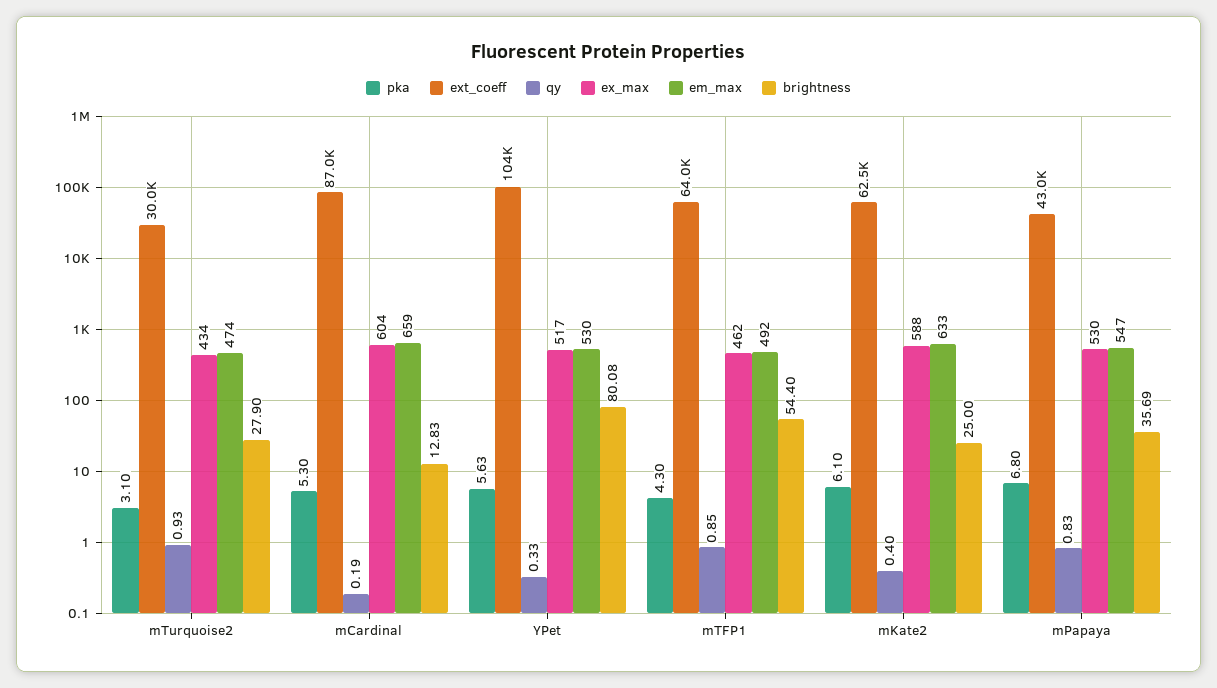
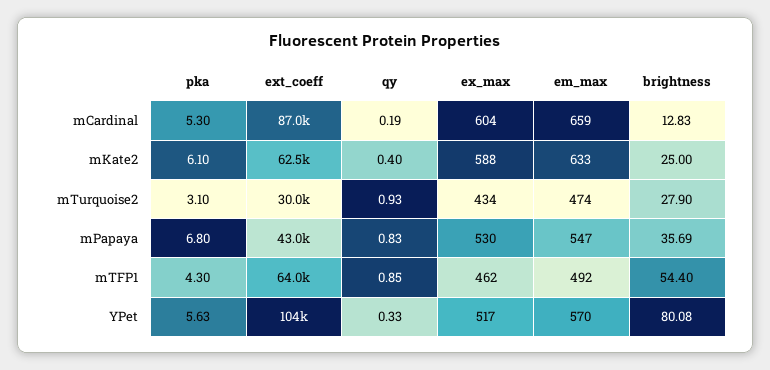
em_max, YPet: 530 -> 570

